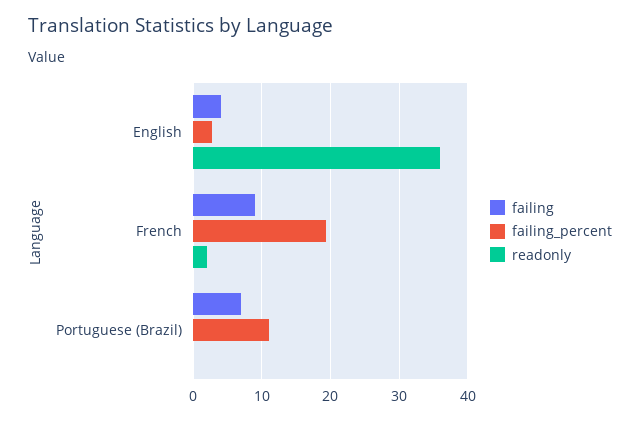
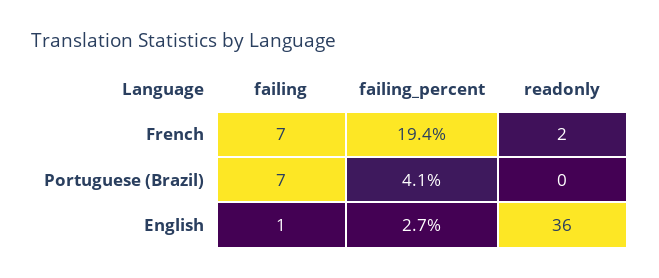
failing, English: 4 -> 1
failing, French: 9 -> 7
failing_percent, Portuguese (Brazil): 11 -> 4.1

